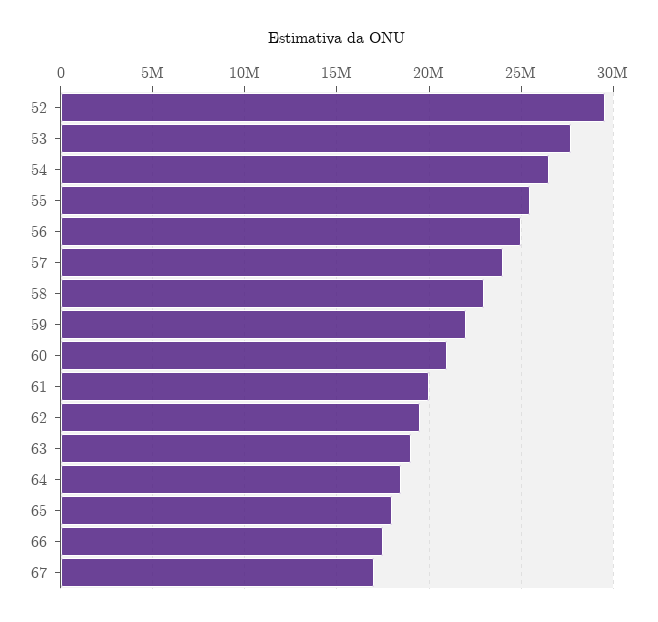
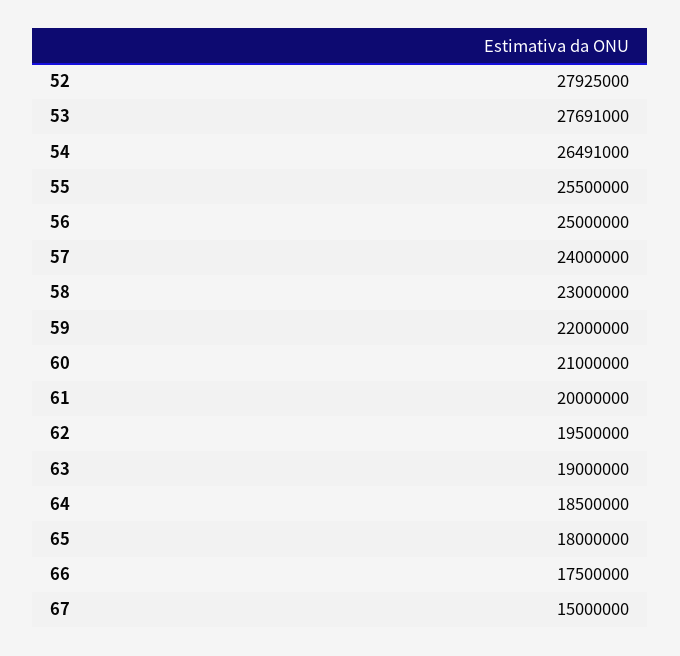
52: 29500000 -> 27925000
67: 17000000 -> 15000000

